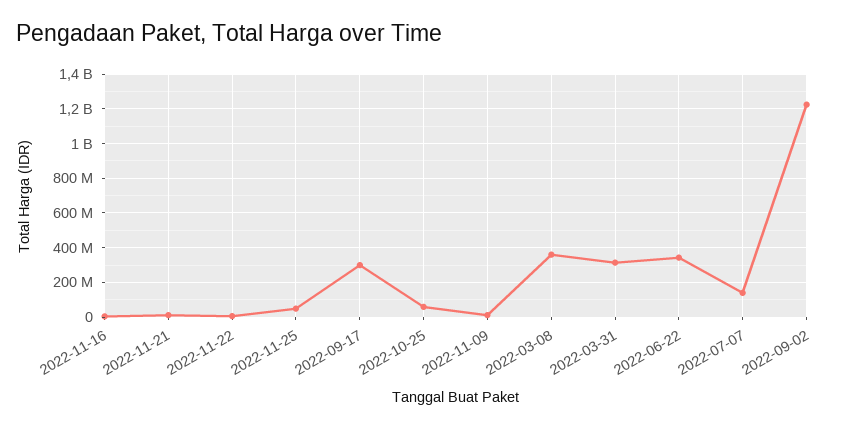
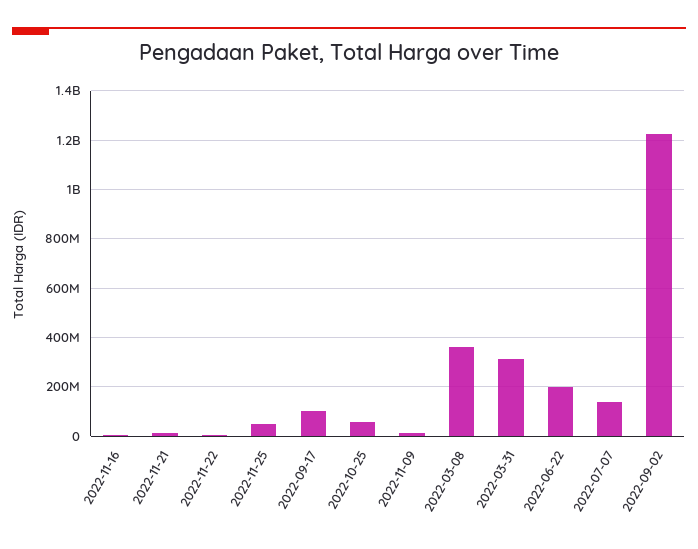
2022-09-17: 300000000 -> 100000000
2022-06-22: 350000000 -> 200000000

